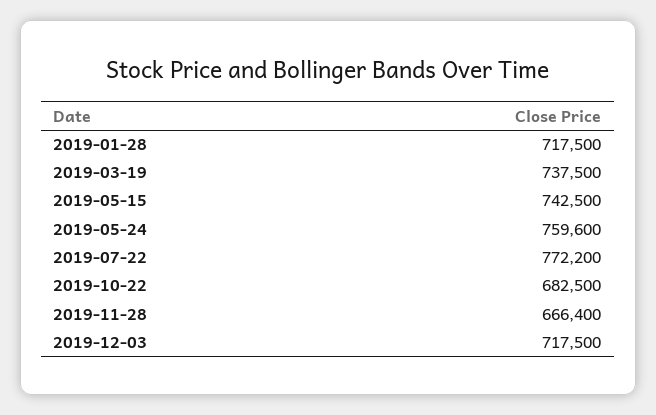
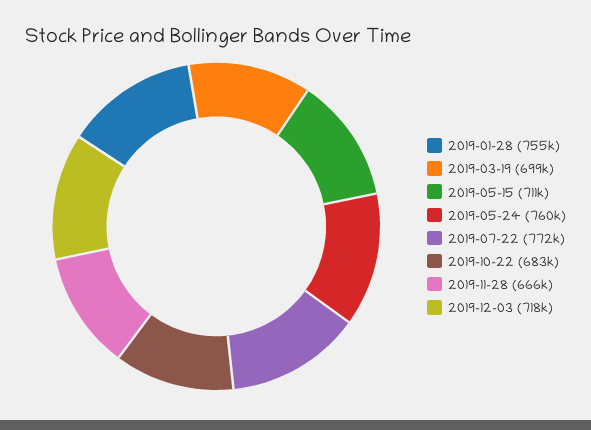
2019-01-28: 717500 -> 755000
2019-03-19: 737500 -> 699000
2019-05-15: 742500 -> 711000

